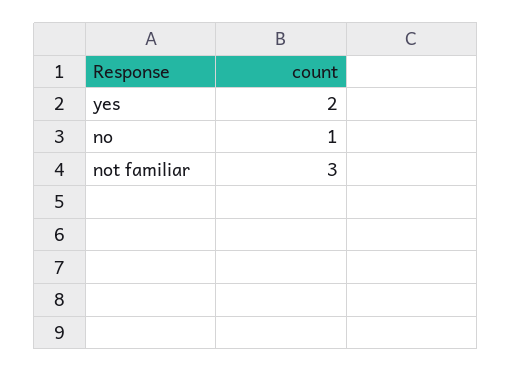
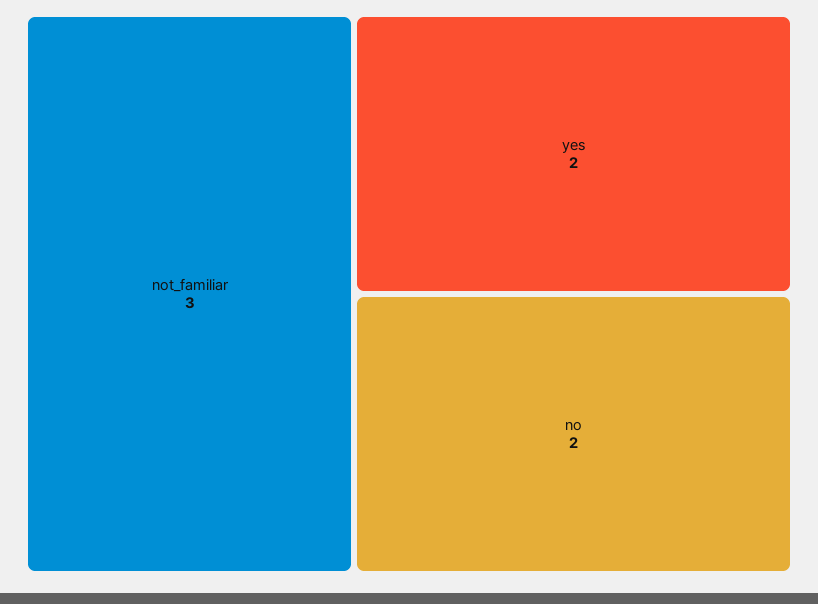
no: 1 -> 2

